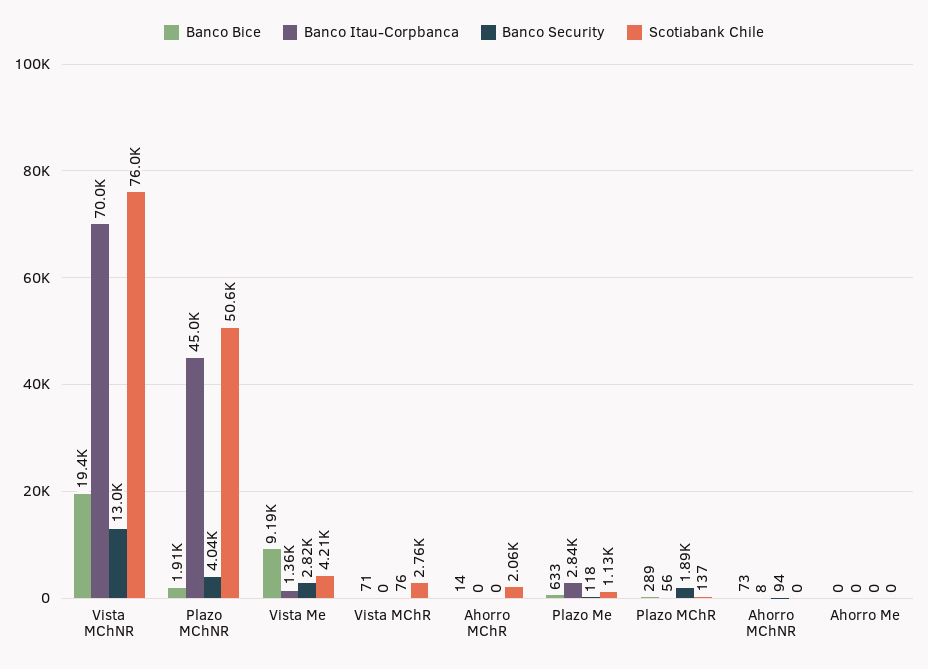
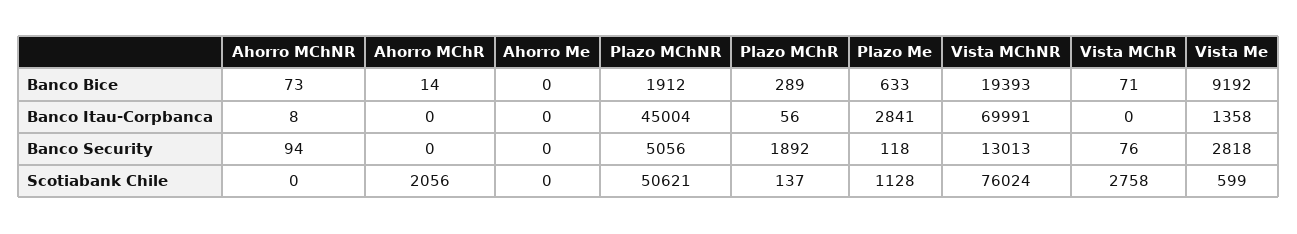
Banco Security, Plazo MChNR: 4040 -> 5056
Scotiabank Chile, Vista Me: 4210 -> 599

